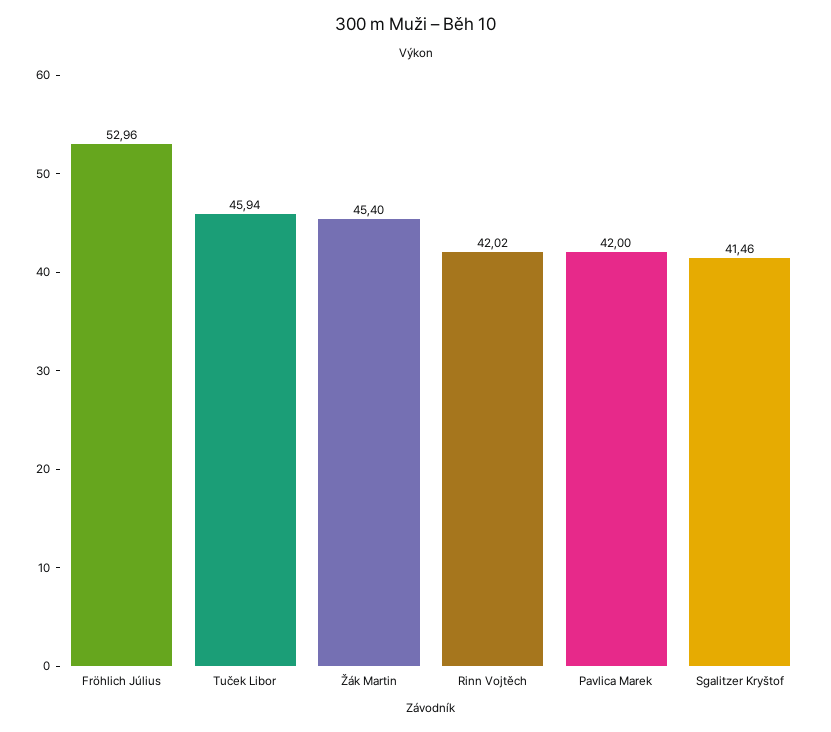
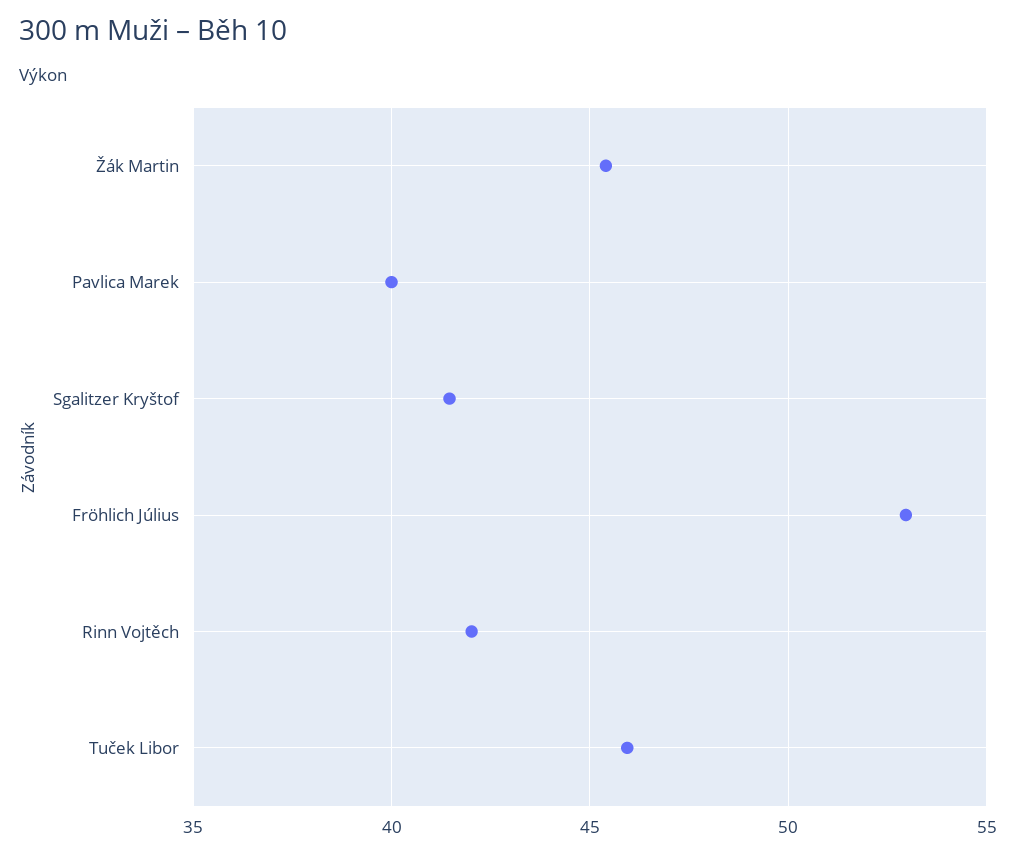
Pavlica Marek: 42 -> 40

